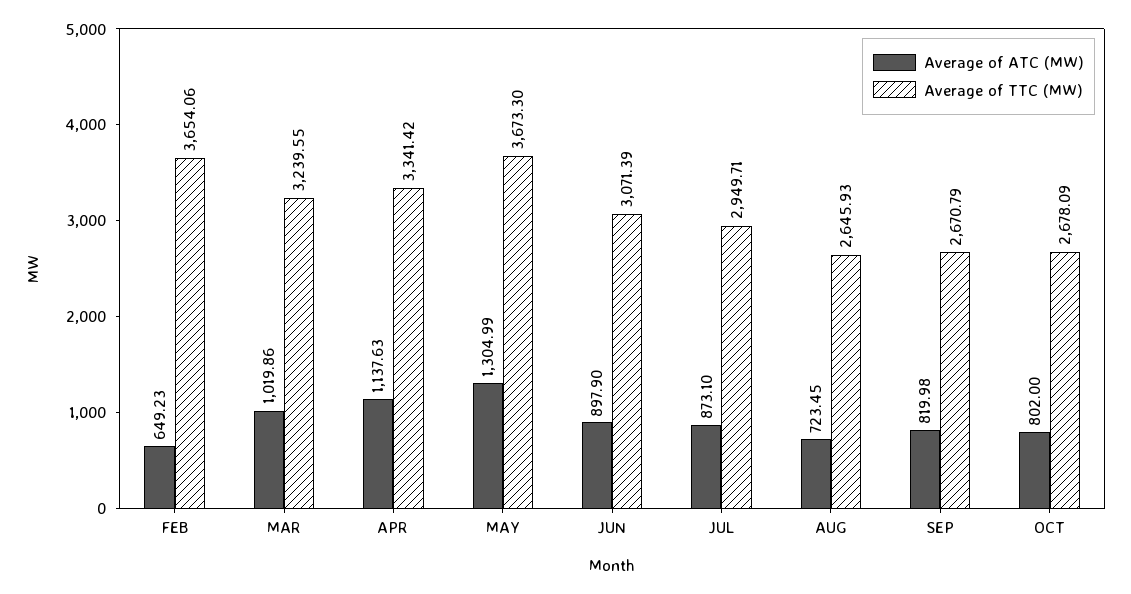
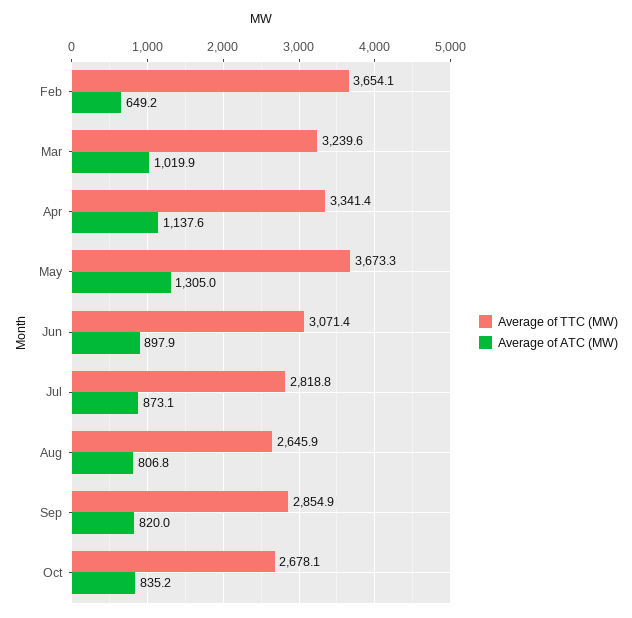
Average of TTC (MW), JUL: 2949.71 -> 2818.8
Average of ATC (MW), AUG: 723.45 -> 806.8
Average of TTC (MW), SEP: 2670.79 -> 2854.9
Average of ATC (MW), OCT: 802 -> 835.2

